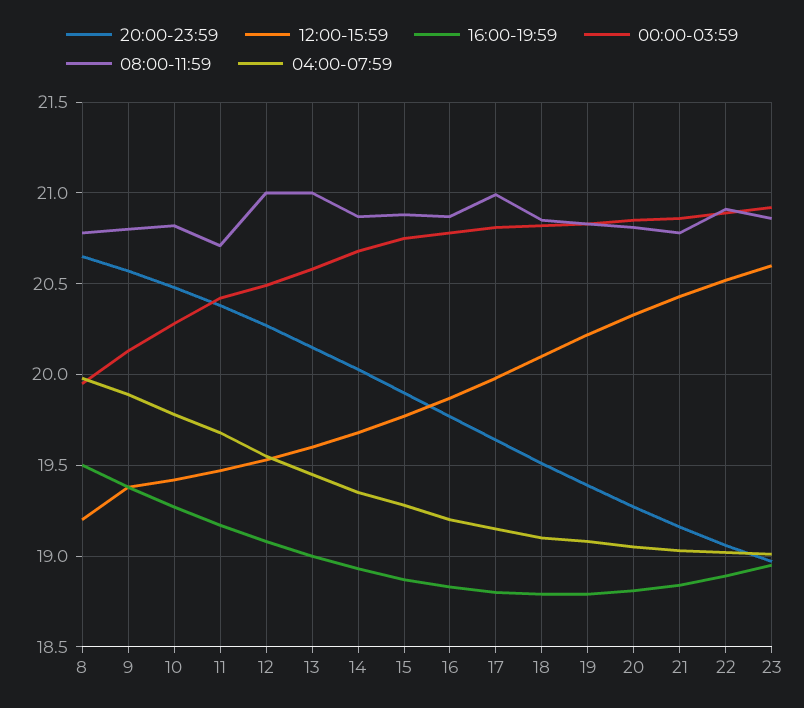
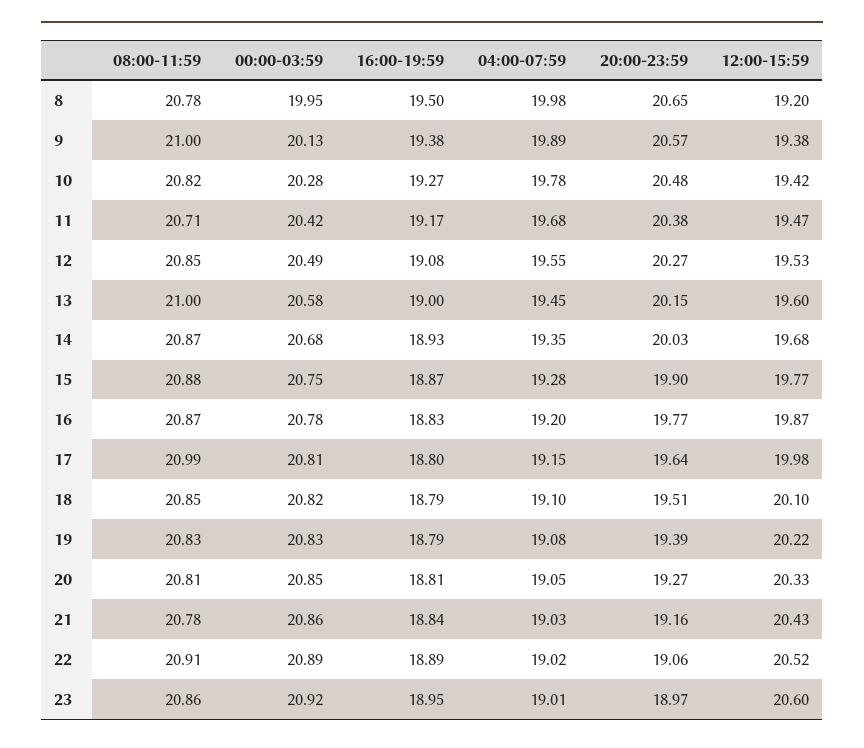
08:00-11:59, 9: 20.8 -> 21
08:00-11:59, 12: 21 -> 20.85

